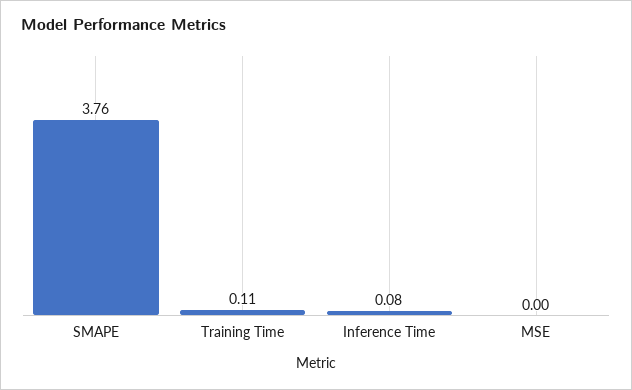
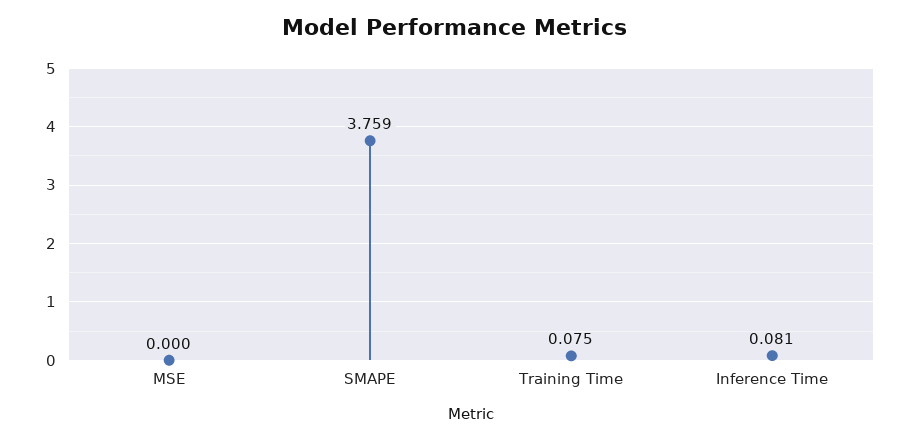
Training Time: 0.11 -> 0.075

